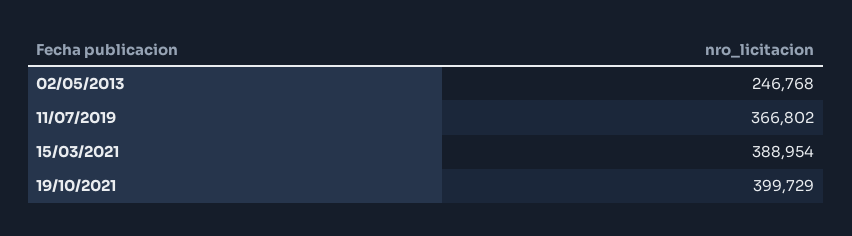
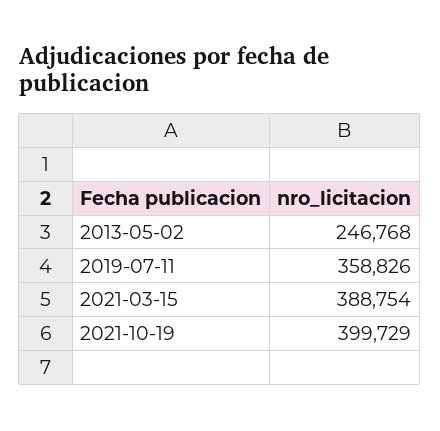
11/07/2019: 366802 -> 358826
15/03/2021: 388954 -> 388754

